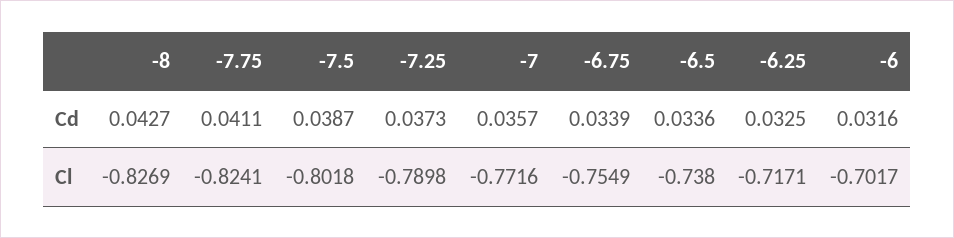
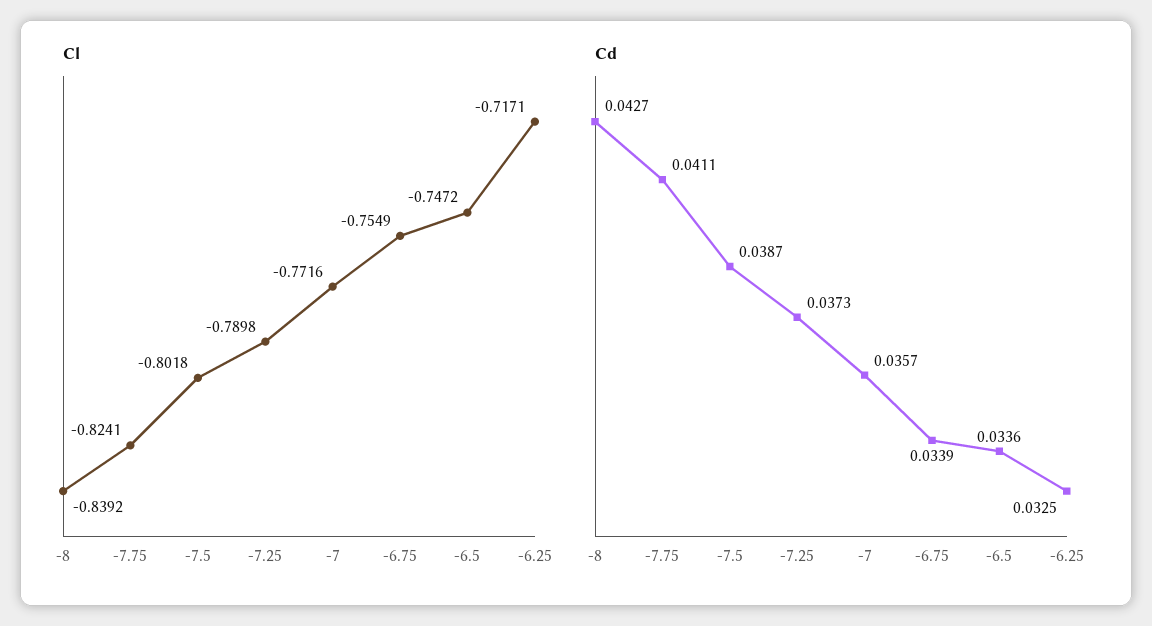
Cd, -6: 0.0316 -> none
Cl, -8: -0.8269 -> -0.8392
Cl, -6.5: -0.738 -> -0.7472
Cl, -6: -0.7017 -> none

